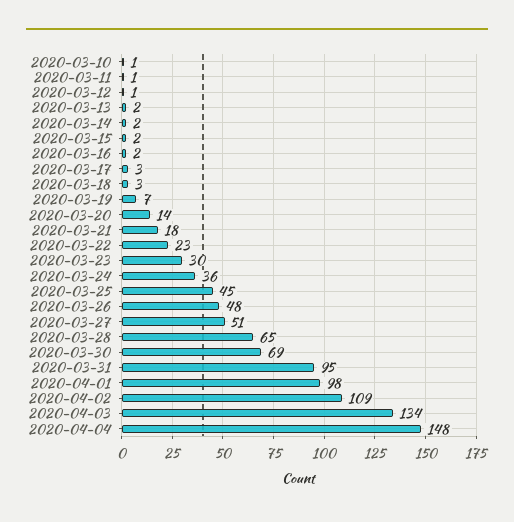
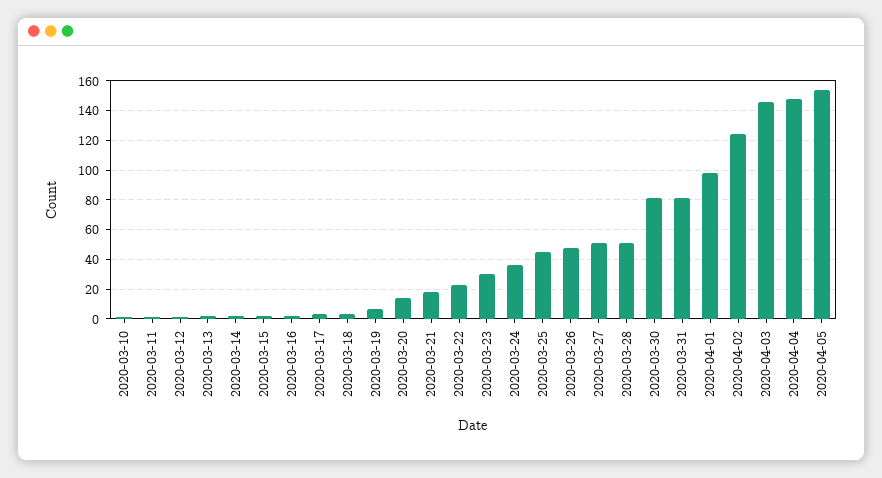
2020-03-28: 65 -> 50
2020-03-30: 69 -> 80
2020-03-31: 95 -> 80
2020-04-02: 109 -> 125
2020-04-03: 134 -> 145
2020-04-05: none -> 155

